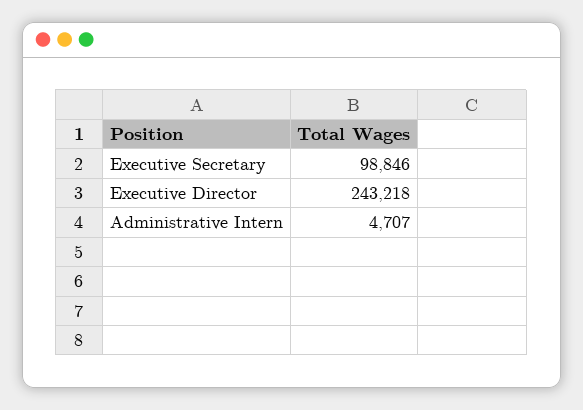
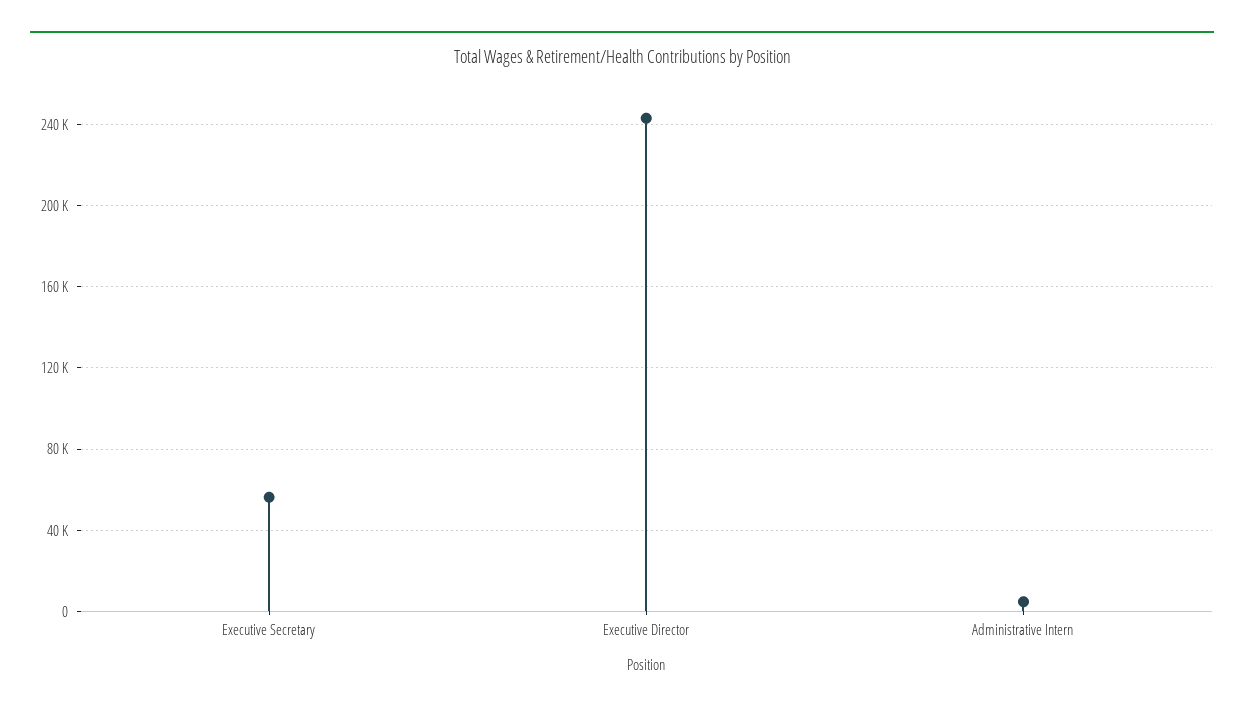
Executive Secretary: 98846 -> 55000

